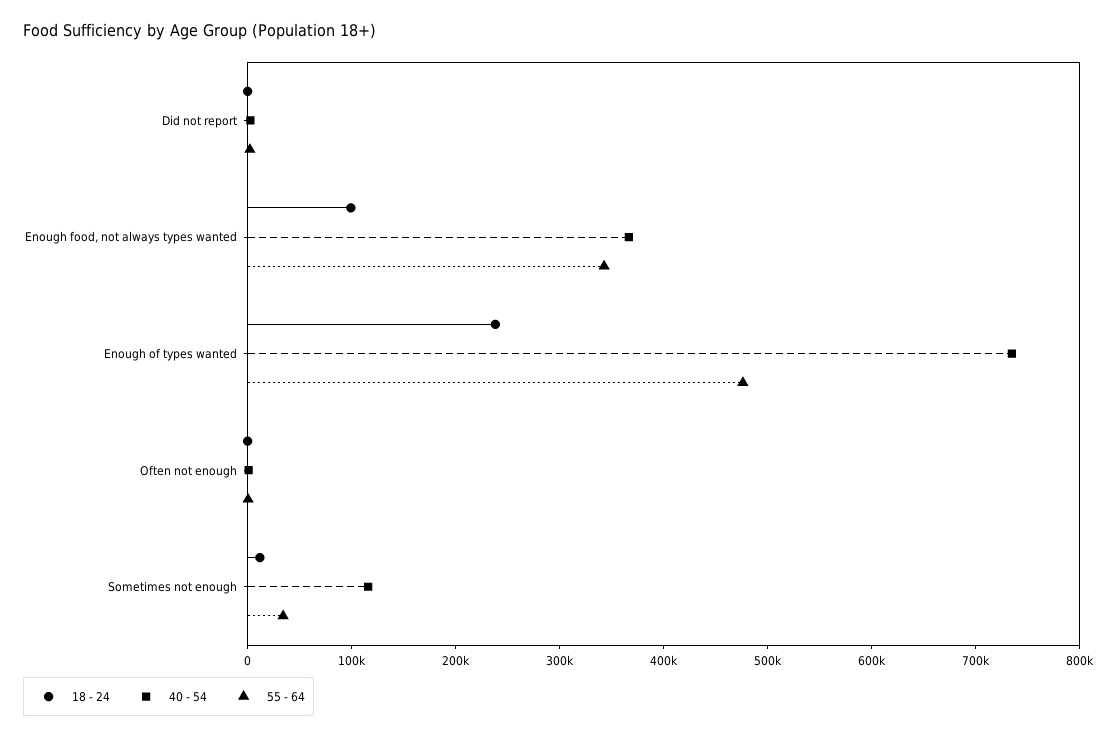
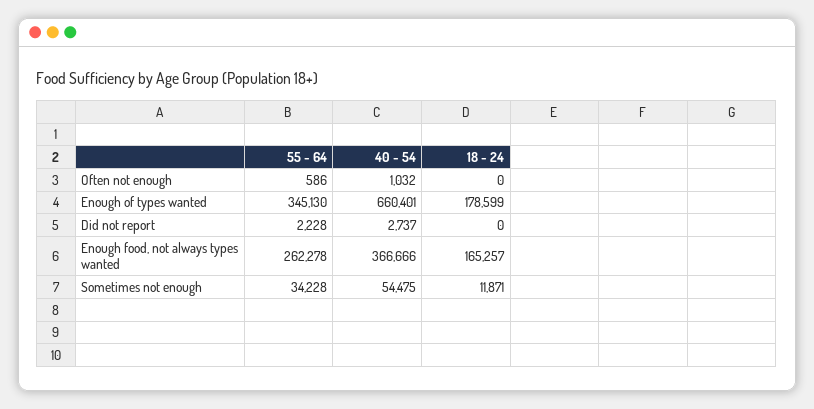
18 - 24, Enough food, not always types wanted: 100000 -> 165257
55 - 64, Enough food, not always types wanted: 340000 -> 262278
18 - 24, Enough of types wanted: 240000 -> 178599
40 - 54, Enough of types wanted: 740000 -> 660401
55 - 64, Enough of types wanted: 480000 -> 345130
40 - 54, Sometimes not enough: 120000 -> 54475

